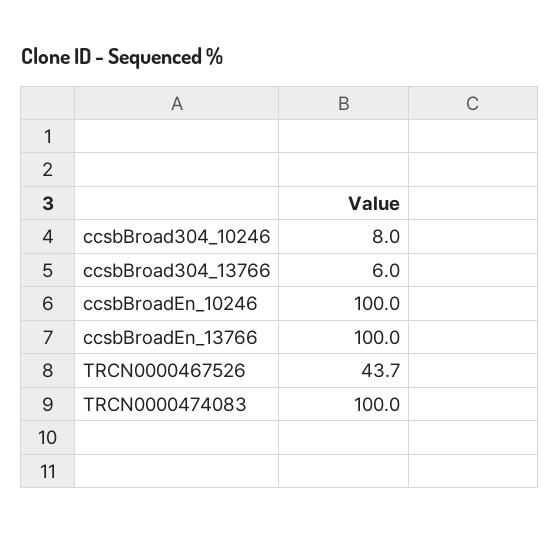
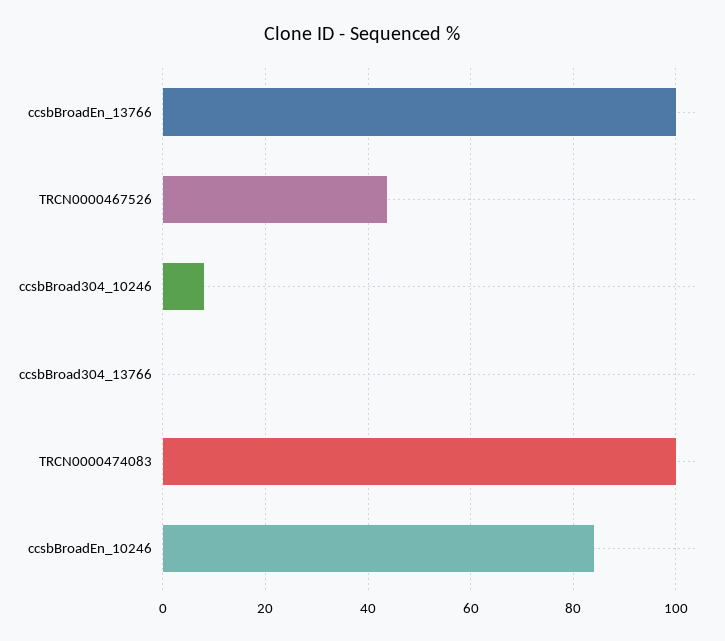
ccsbBroad304_13766: 6 -> 0
ccsbBroadEn_10246: 100 -> 84

